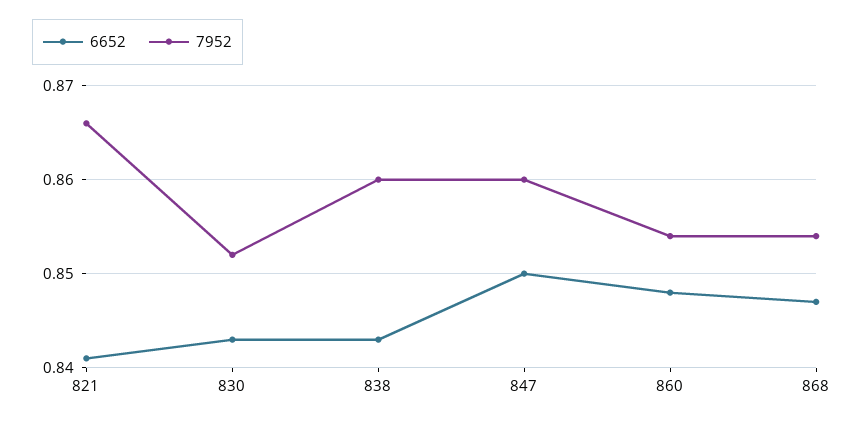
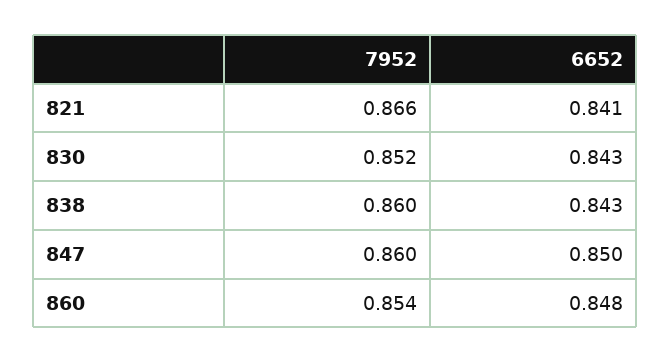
6652, 868: 0.847 -> none
7952, 868: 0.854 -> none

